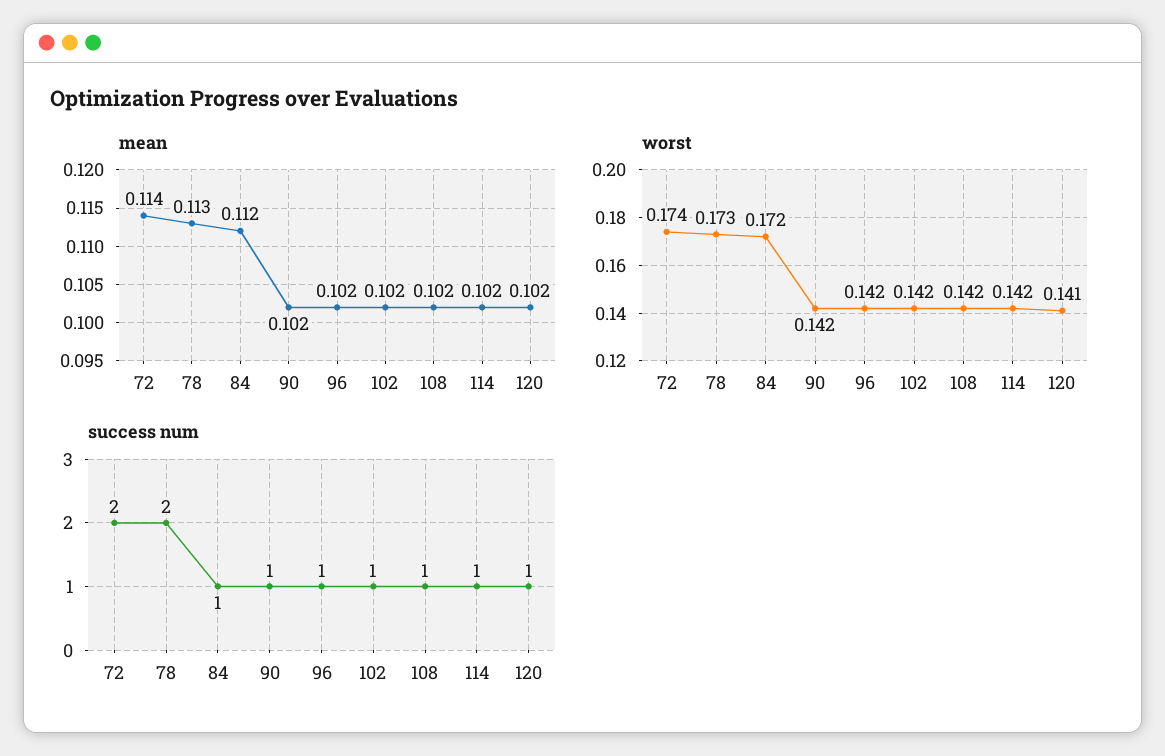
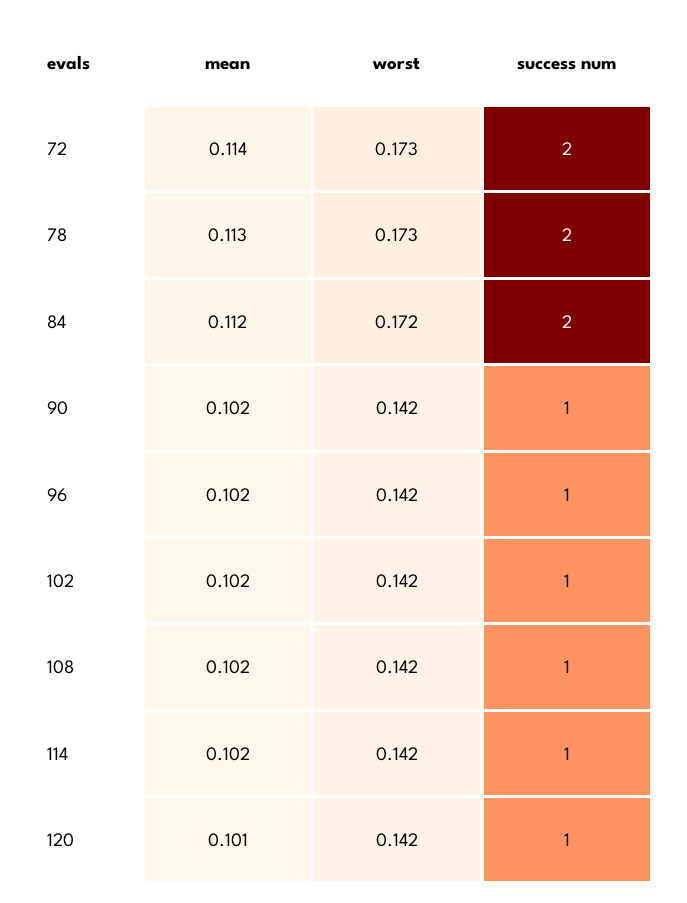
mean, 120: 0.102 -> 0.101
worst, 72: 0.174 -> 0.173
worst, 120: 0.141 -> 0.142
success num, 84: 1 -> 2

